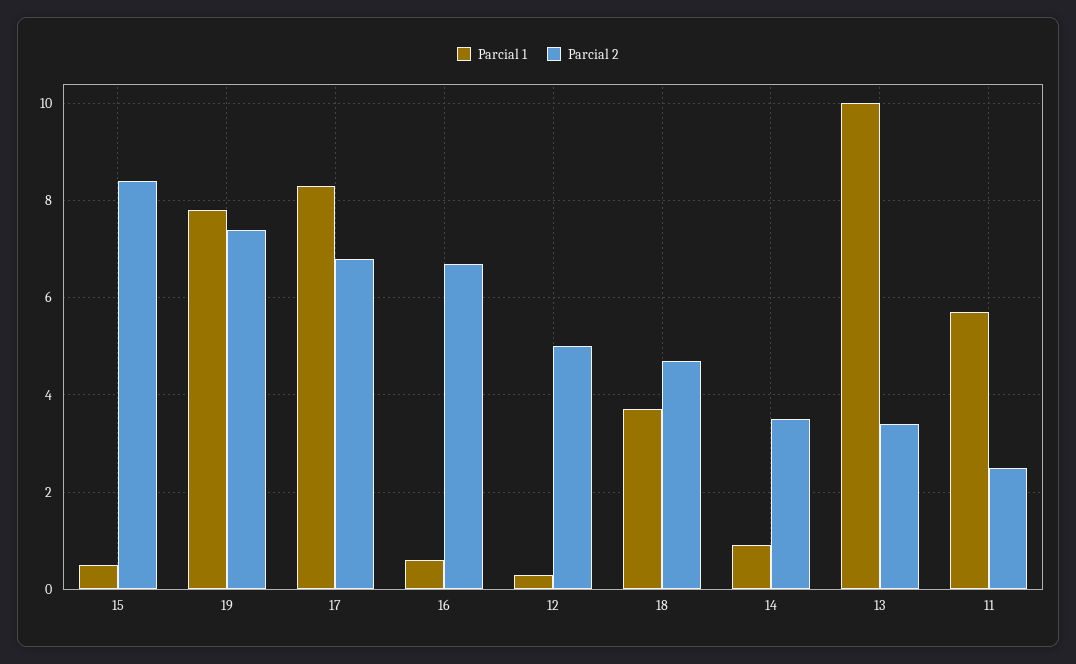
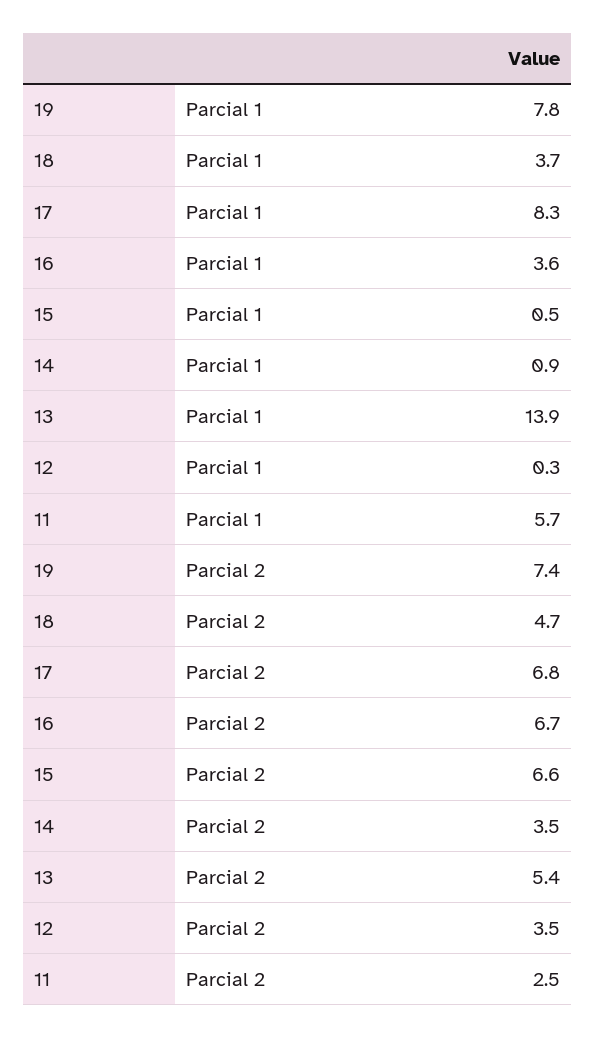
Parcial 2, 15: 8.5 -> 6.6
Parcial 1, 16: 0.5 -> 3.6
Parcial 2, 12: 5 -> 3.5
Parcial 1, 13: 10 -> 13.9
Parcial 2, 13: 3.5 -> 5.4

